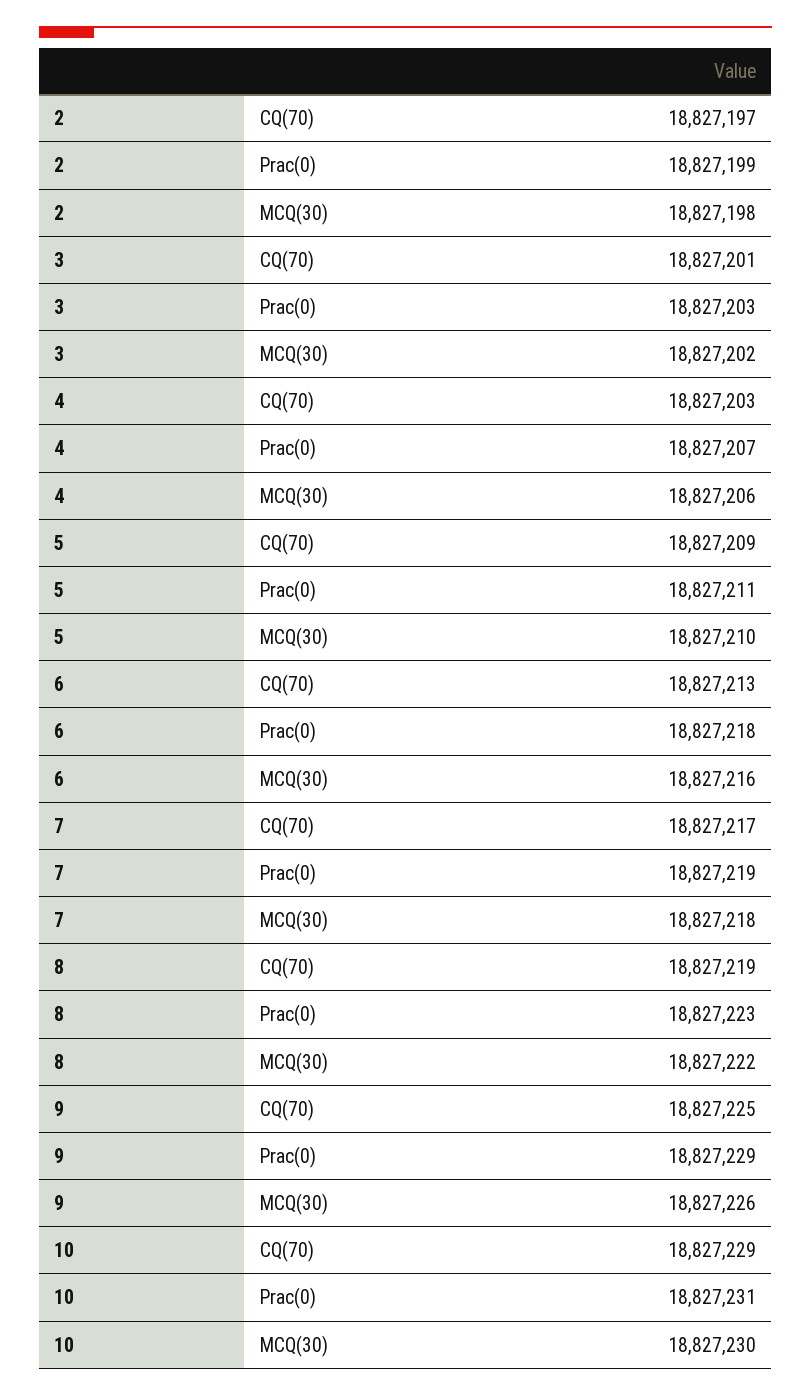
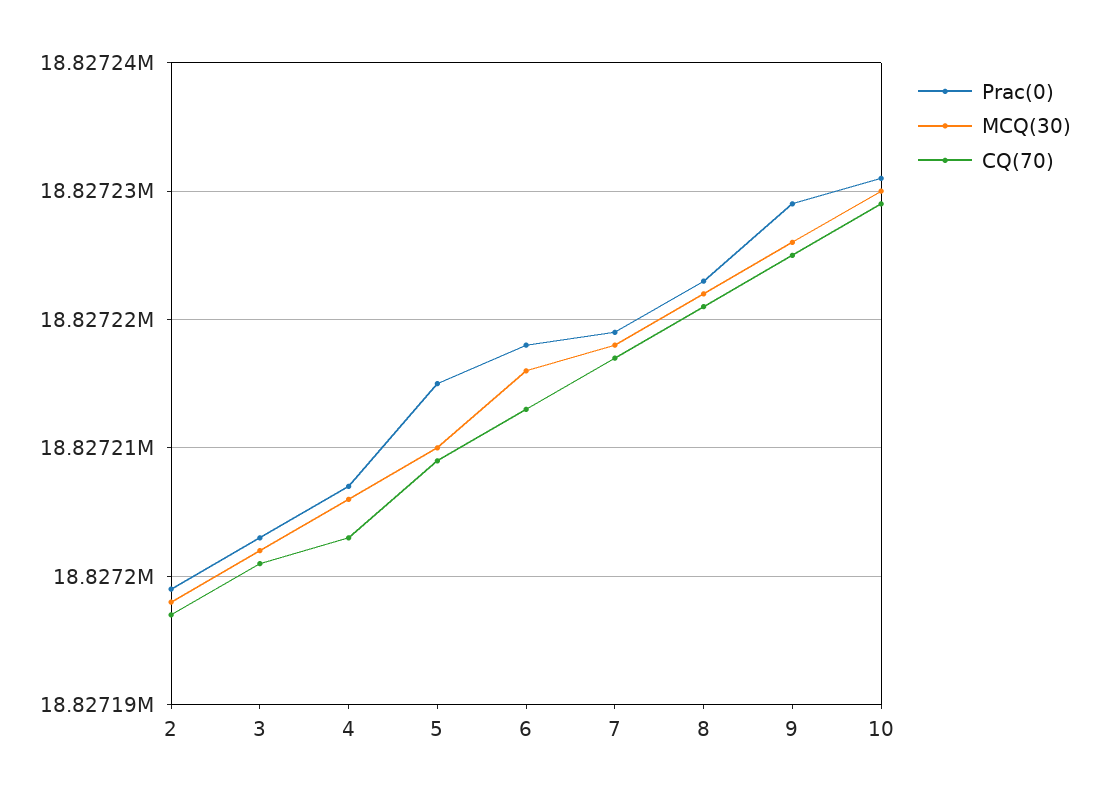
Prac(0), 5: 18827211 -> 18827215
CQ(70), 8: 18827219 -> 18827221

